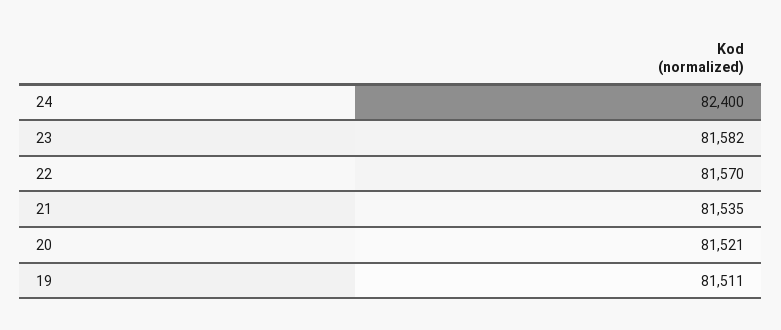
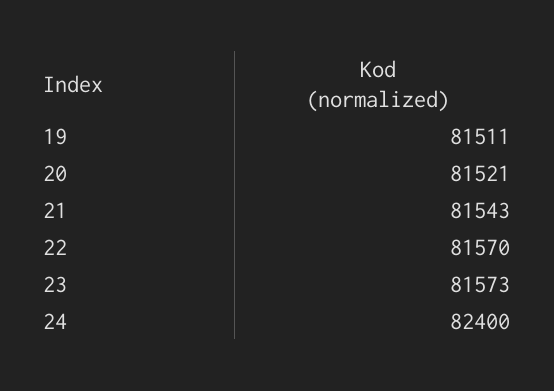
23: 81582 -> 81573
21: 81535 -> 81543

